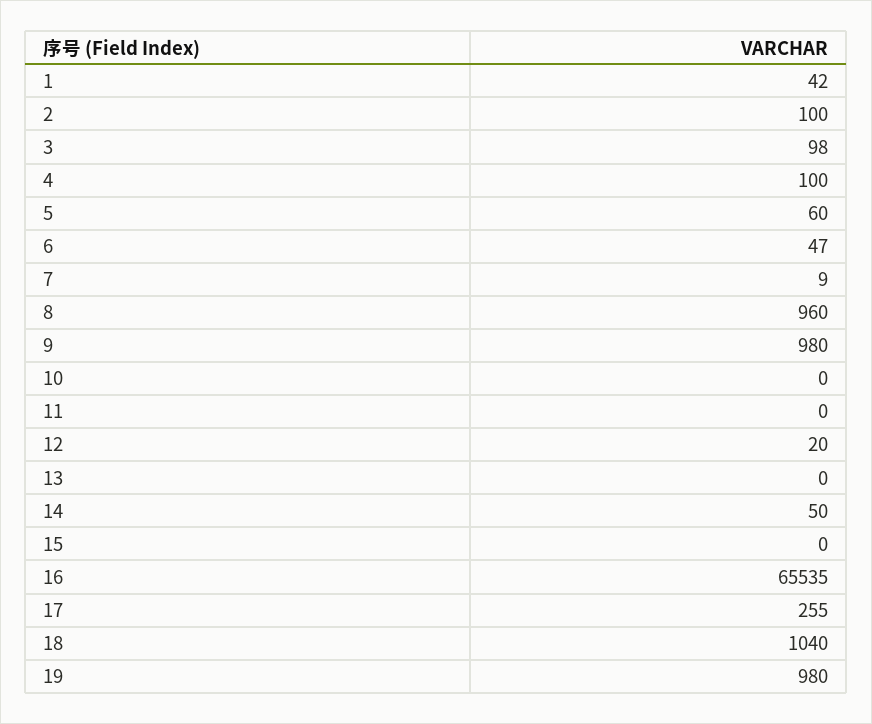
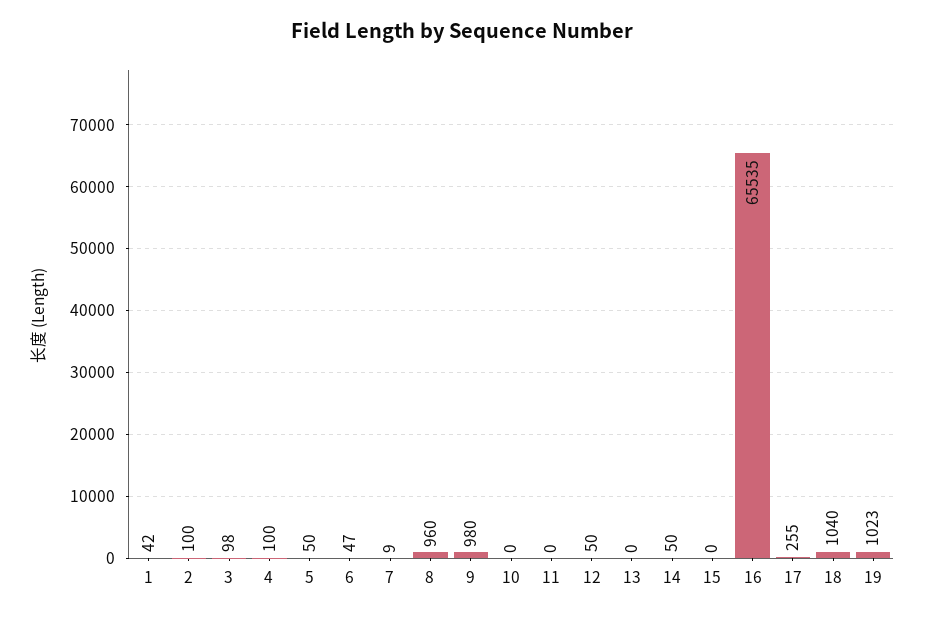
5: 60 -> 50
12: 20 -> 50
19: 980 -> 1023

